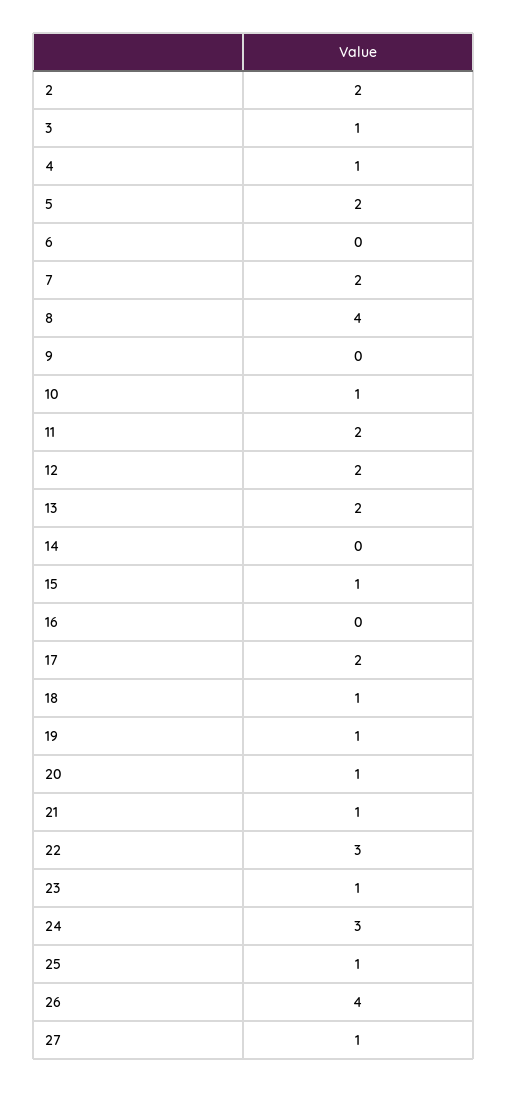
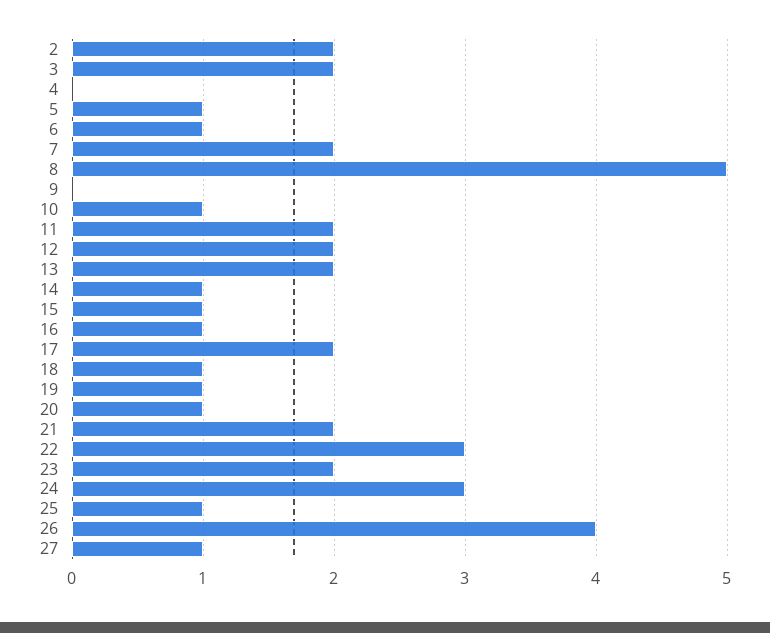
3: 1 -> 2
4: 1 -> 0
5: 2 -> 1
6: 0 -> 1
8: 4 -> 5
14: 0 -> 1
16: 0 -> 1
21: 1 -> 2
23: 1 -> 2

